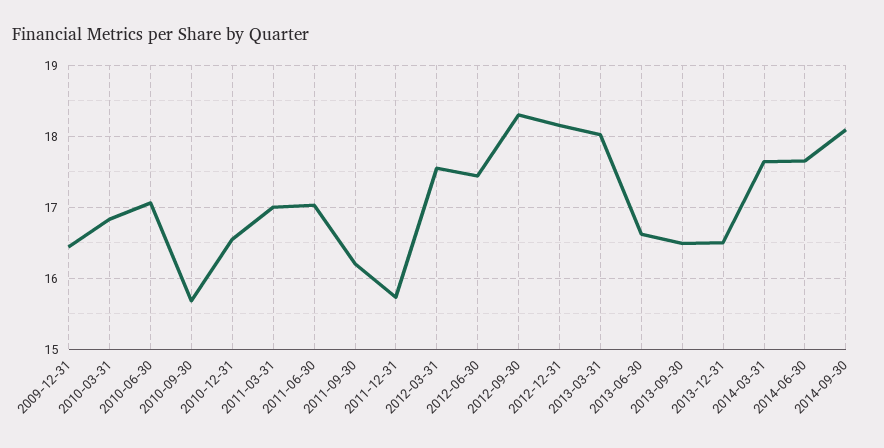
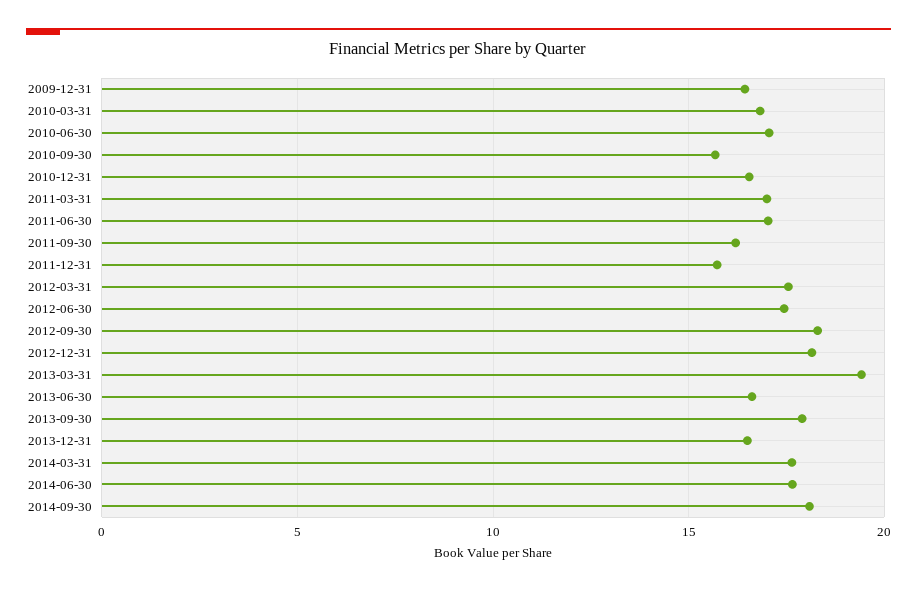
2013-03-31: 18 -> 19.5
2013-09-30: 16.5 -> 18

